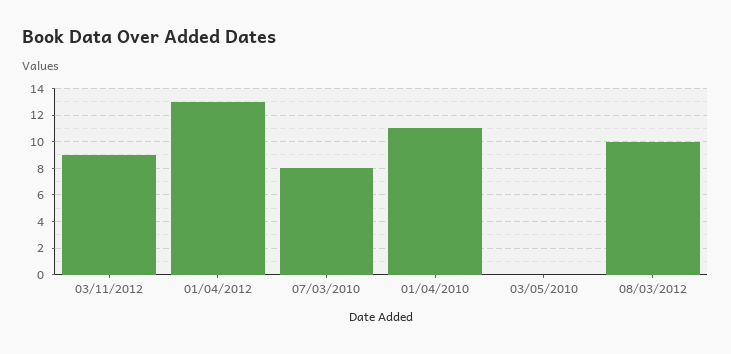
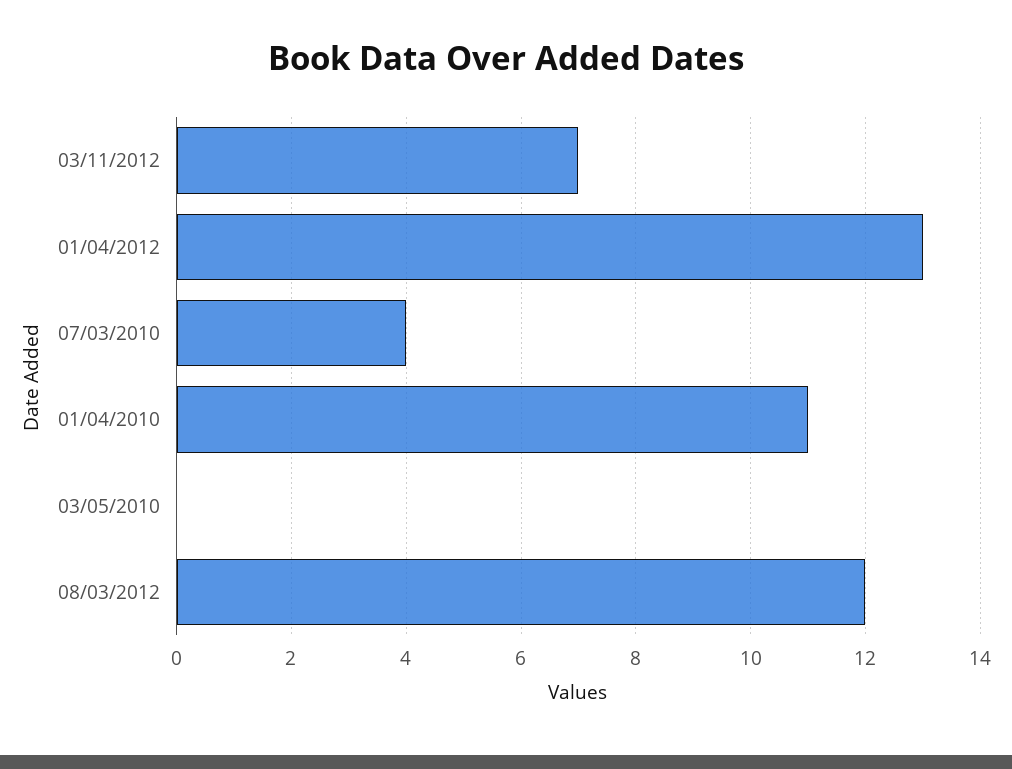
03/11/2012: 9 -> 7
07/03/2010: 8 -> 4
08/03/2012: 10 -> 12

